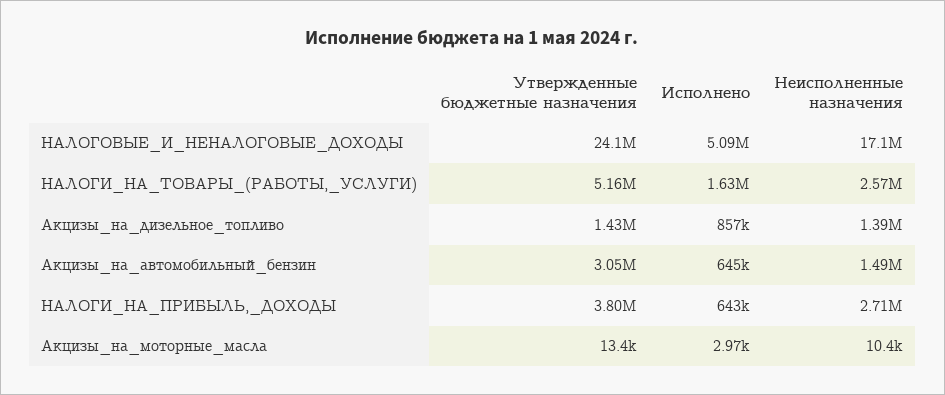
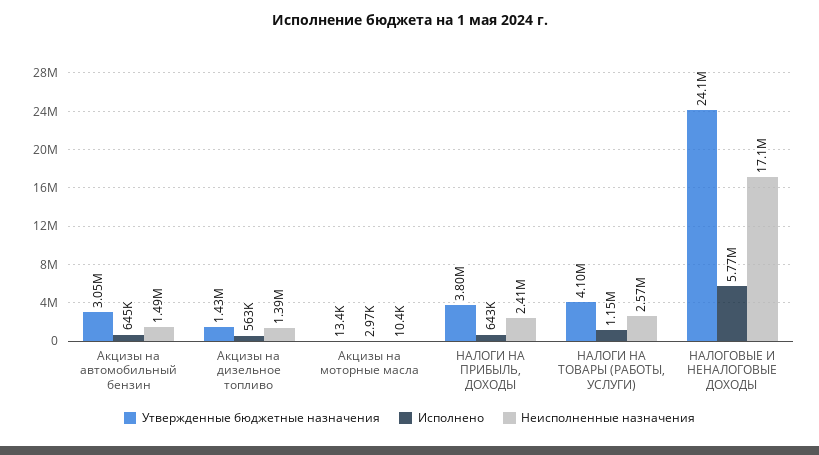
Исполнено, НАЛОГОВЫЕ_И_НЕНАЛОГОВЫЕ_ДОХОДЫ: 5090000 -> 5770000
Утвержденные бюджетные назначения, НАЛОГИ_НА_ТОВАРЫ_(РАБОТЫ,_УСЛУГИ): 5160000 -> 4100000
Исполнено, НАЛОГИ_НА_ТОВАРЫ_(РАБОТЫ,_УСЛУГИ): 1630000 -> 1150000
Исполнено, Акцизы_на_дизельное_топливо: 857000 -> 563000
Неисполненные назначения, НАЛОГИ_НА_ПРИБЫЛЬ,_ДОХОДЫ: 2710000 -> 2410000

